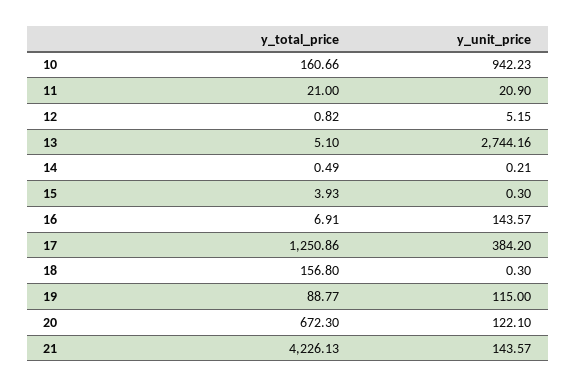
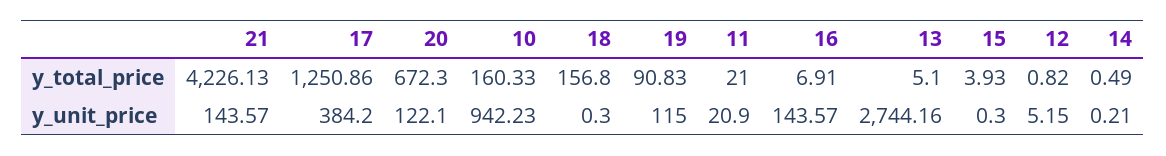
y_total_price, 10: 160.66 -> 160.33
y_total_price, 19: 88.77 -> 90.83

